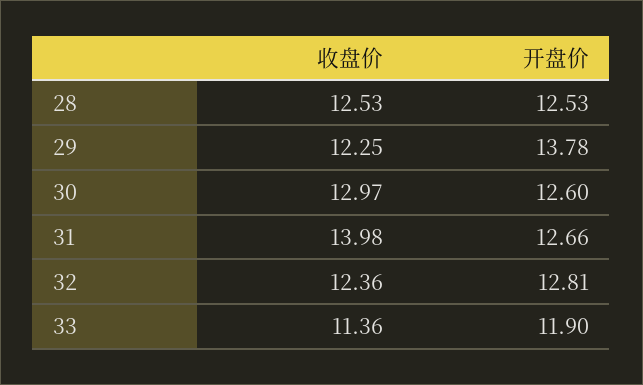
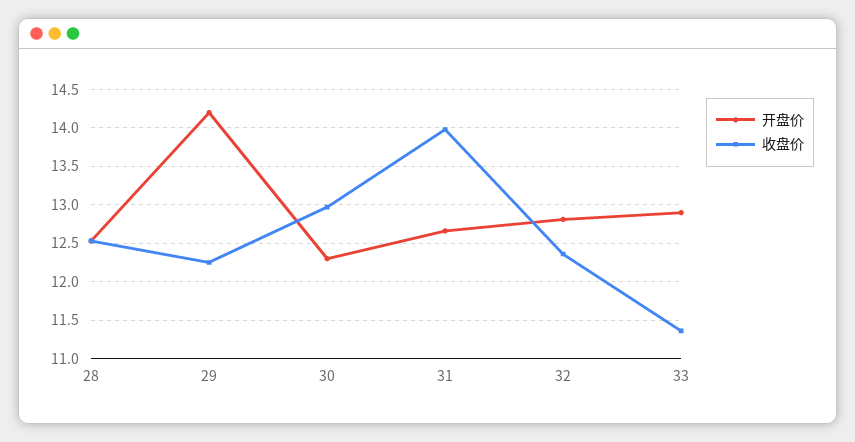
开盘价, 29: 13.78 -> 14.2
开盘价, 30: 12.6 -> 12.3
开盘价, 33: 11.9 -> 12.9

